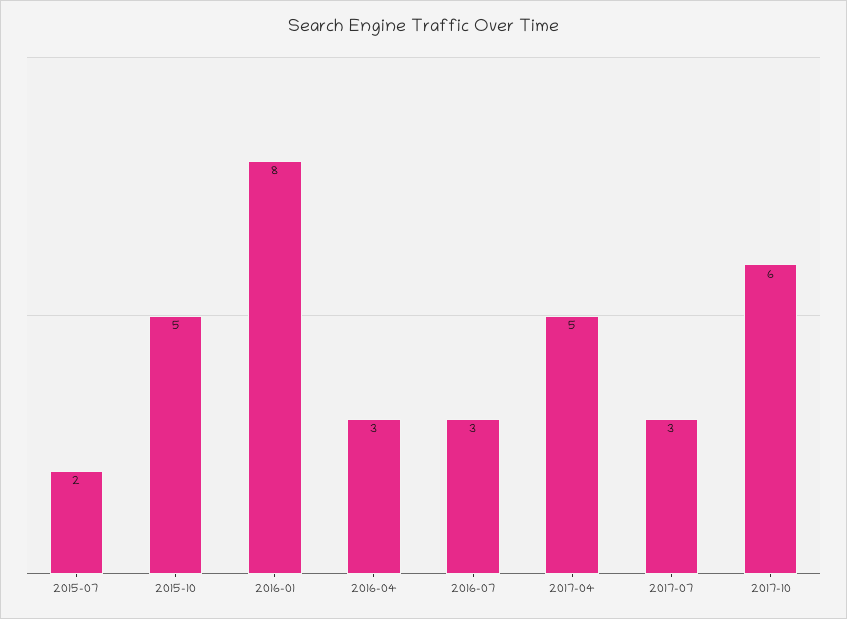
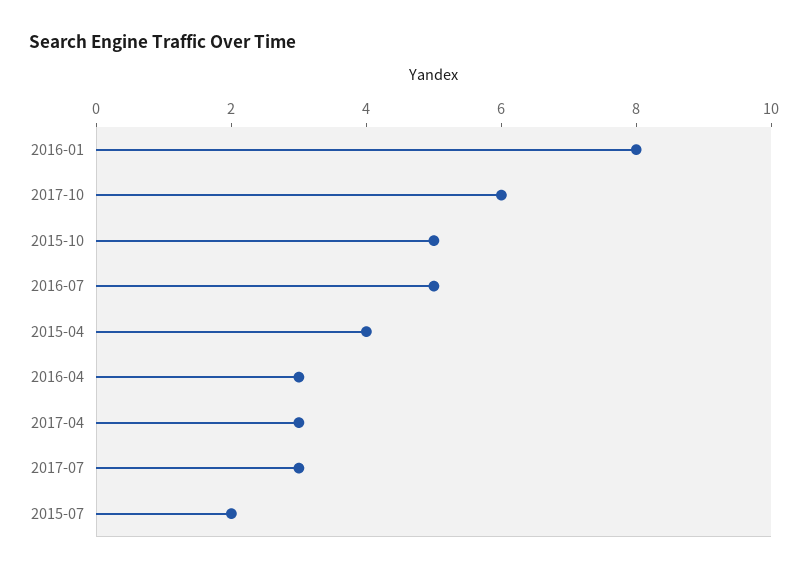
2016-07: 3 -> 5
2017-04: 5 -> 3
2015-04: none -> 4

